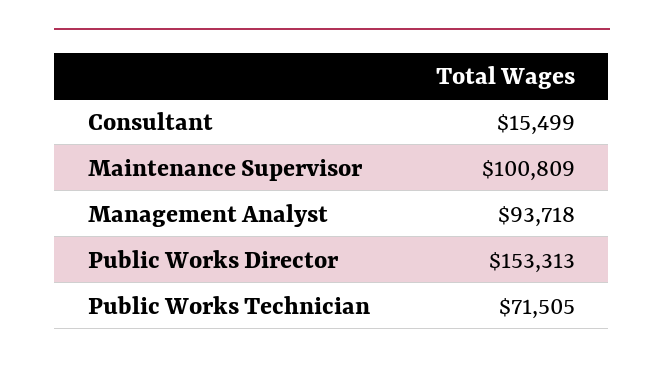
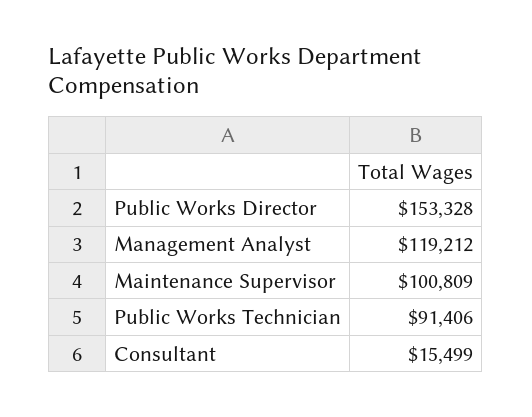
Management Analyst: 93718 -> 119212
Public Works Director: 153313 -> 153328
Public Works Technician: 71505 -> 91406

